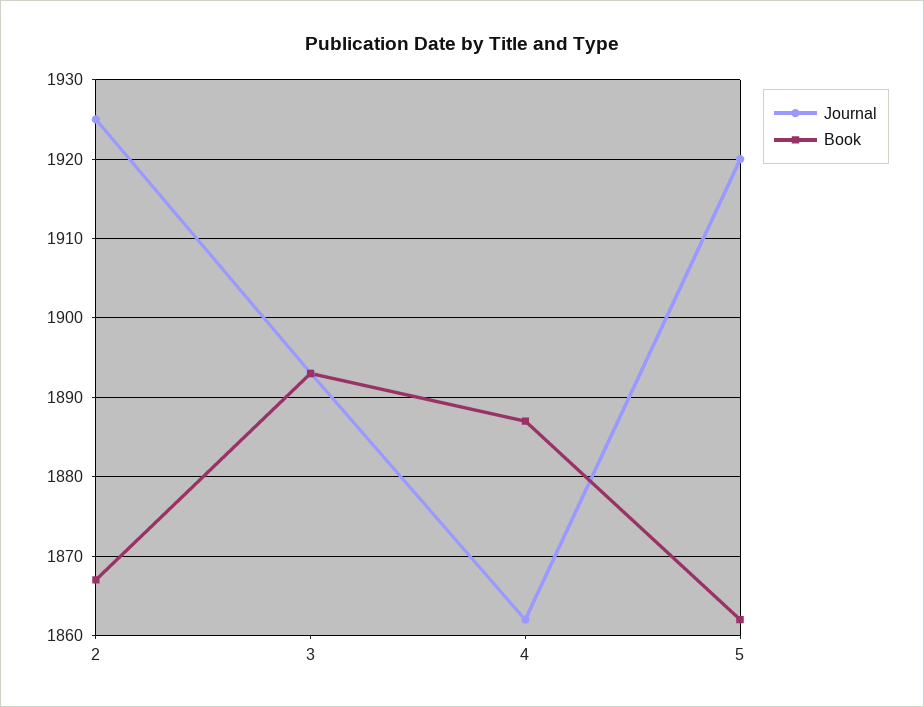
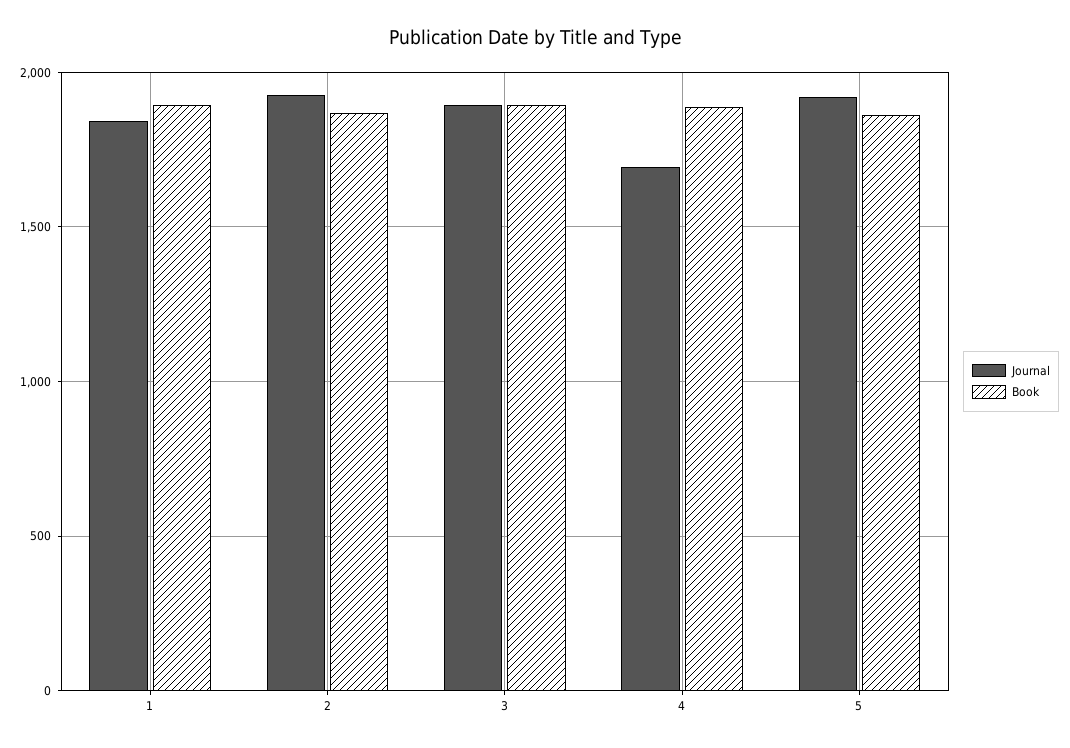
Journal, 4: 1862 -> 1700
Journal, 1: none -> 1850
Book, 1: none -> 1900

